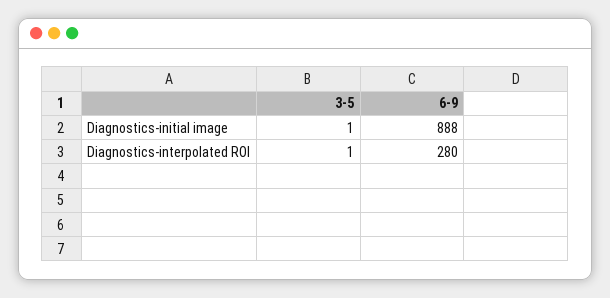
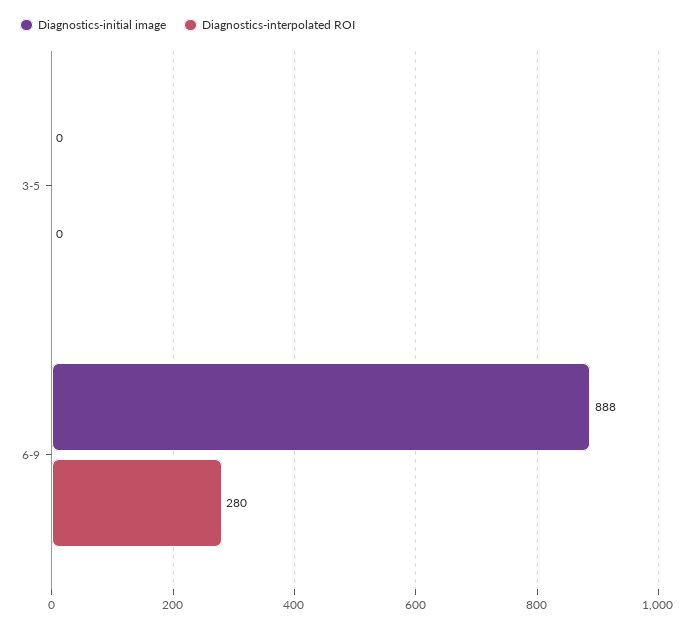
Diagnostics-initial image, 3-5: 1 -> 0
Diagnostics-interpolated ROI, 3-5: 1 -> 0

